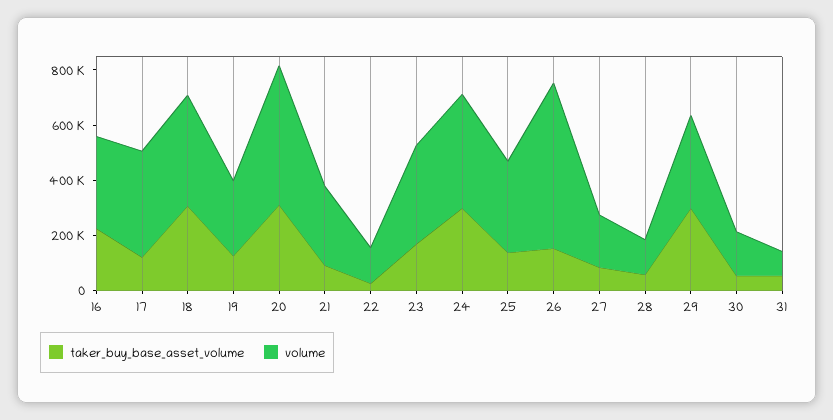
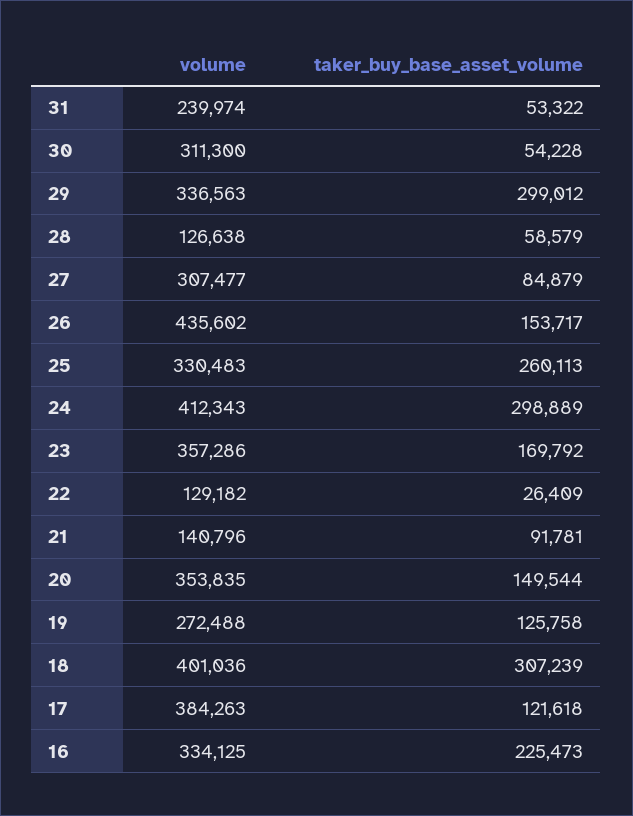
taker_buy_base_asset_volume, 20: 300000 -> 149544
volume, 20: 500000 -> 353835
volume, 21: 300000 -> 140796
taker_buy_base_asset_volume, 25: 150000 -> 260113
volume, 26: 600000 -> 435602
volume, 27: 200000 -> 307477
volume, 30: 150000 -> 311300
volume, 31: 100000 -> 239974

